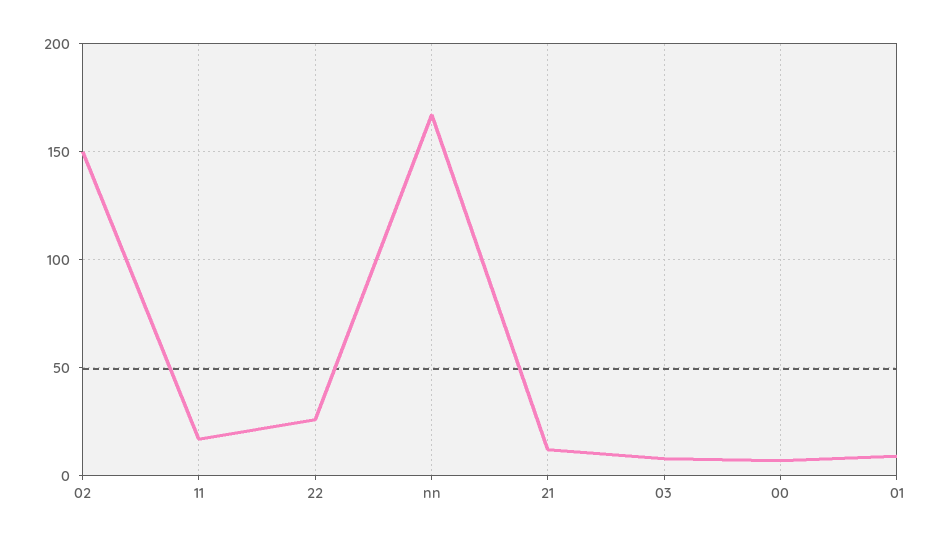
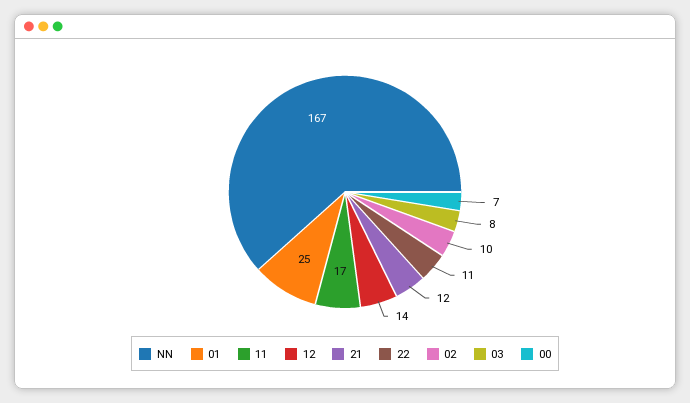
02: 150 -> 10
22: 25 -> 11
01: 10 -> 25
12: none -> 14

